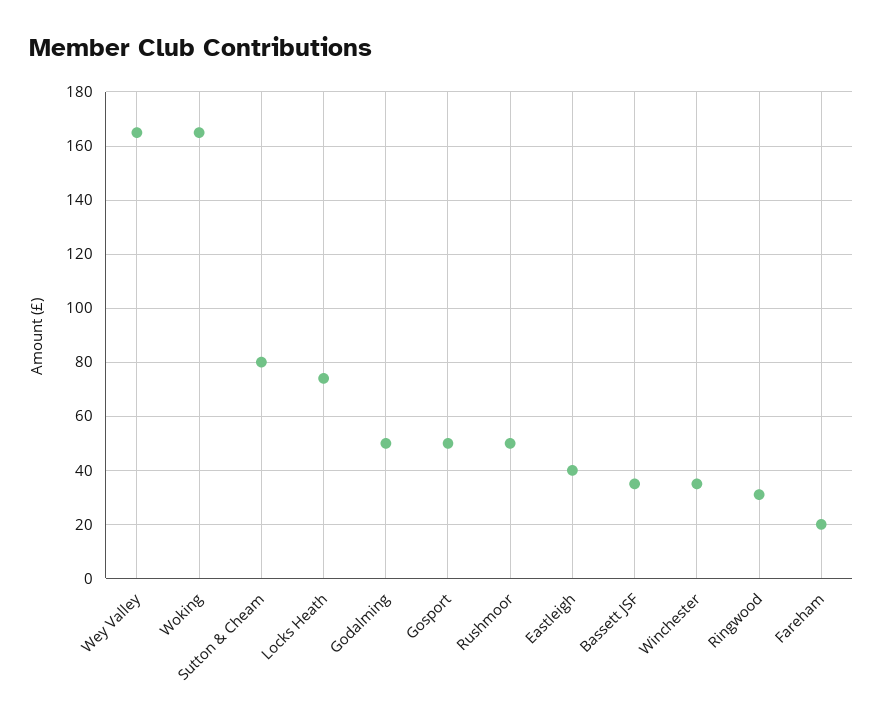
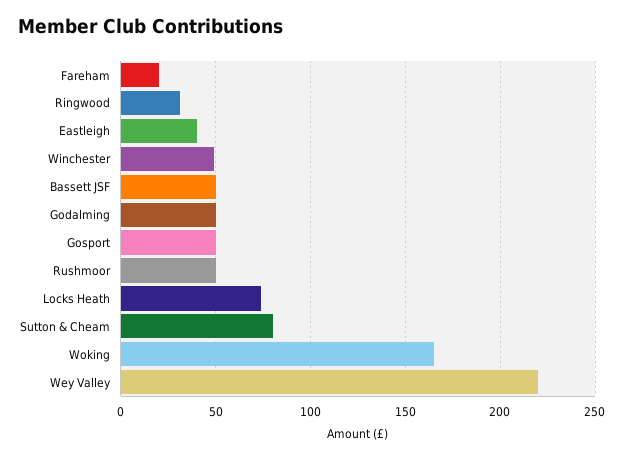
Wey Valley: 165 -> 220
Bassett JSF: 35 -> 50
Winchester: 35 -> 50

